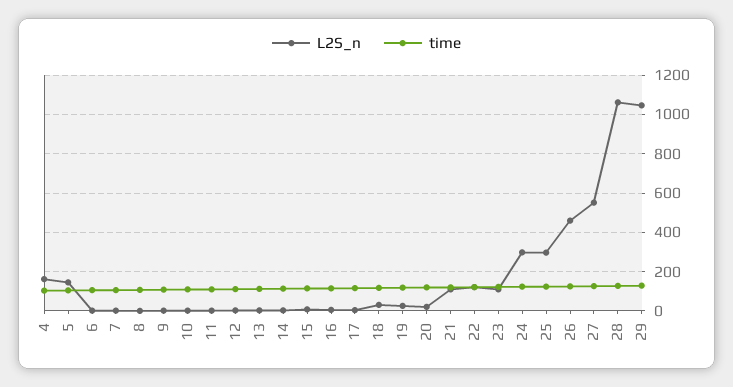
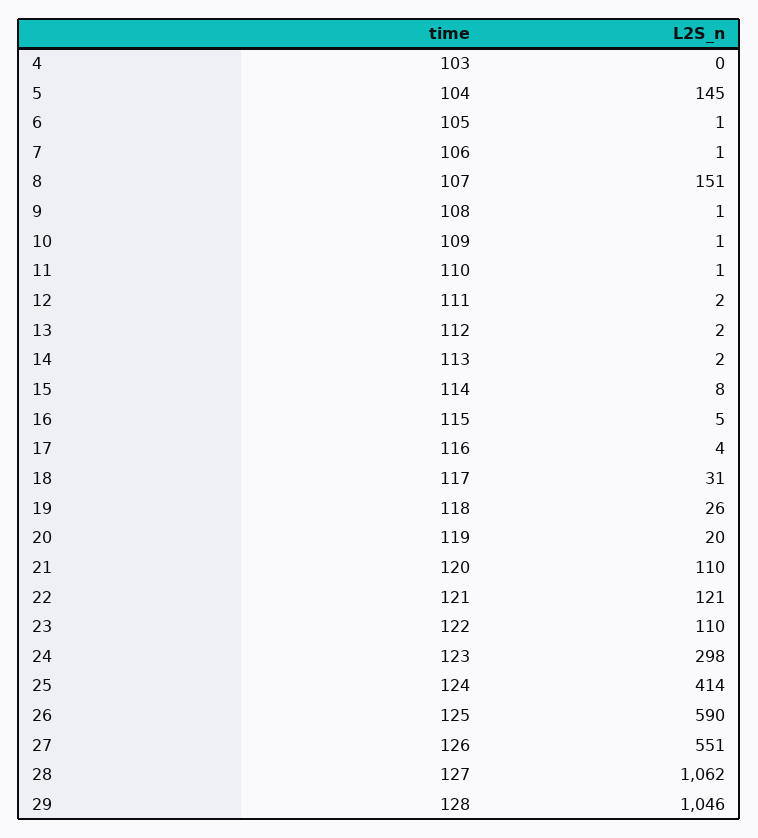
L2S_n, 4: 150 -> 0
L2S_n, 8: 0 -> 151
L2S_n, 25: 300 -> 414
L2S_n, 26: 450 -> 590

